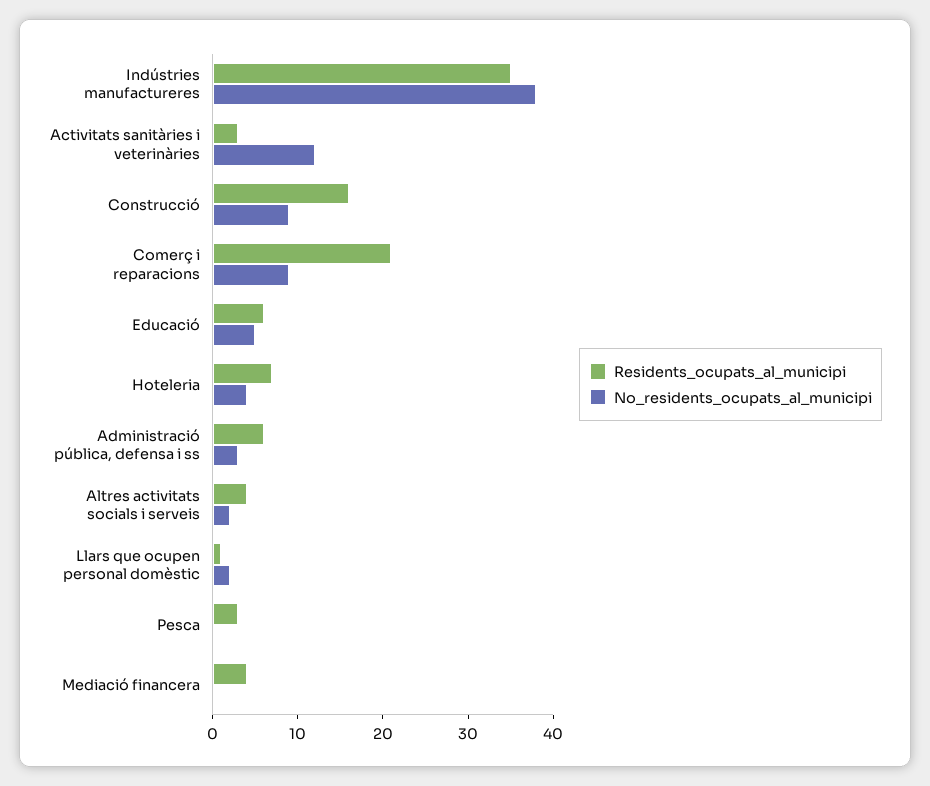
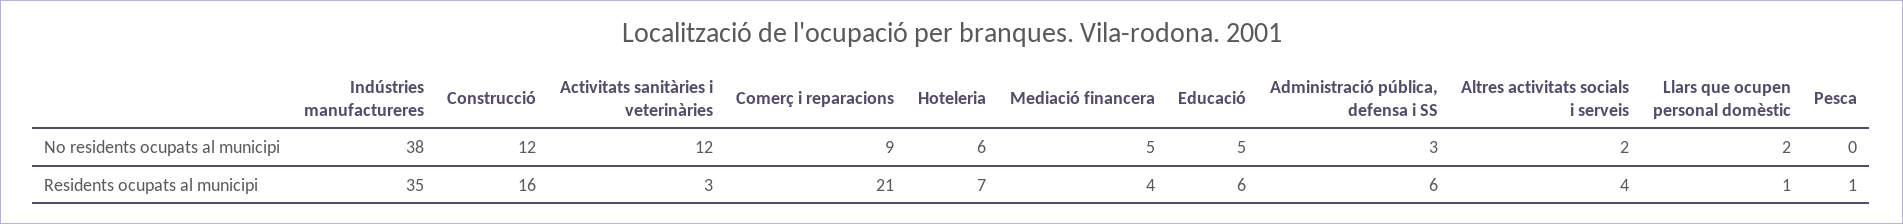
No_residents_ocupats_al_municipi, Construcció: 9 -> 12
No_residents_ocupats_al_municipi, Hoteleria: 4 -> 6
Residents_ocupats_al_municipi, Pesca: 3 -> 1
No_residents_ocupats_al_municipi, Mediació financera: 0 -> 5

